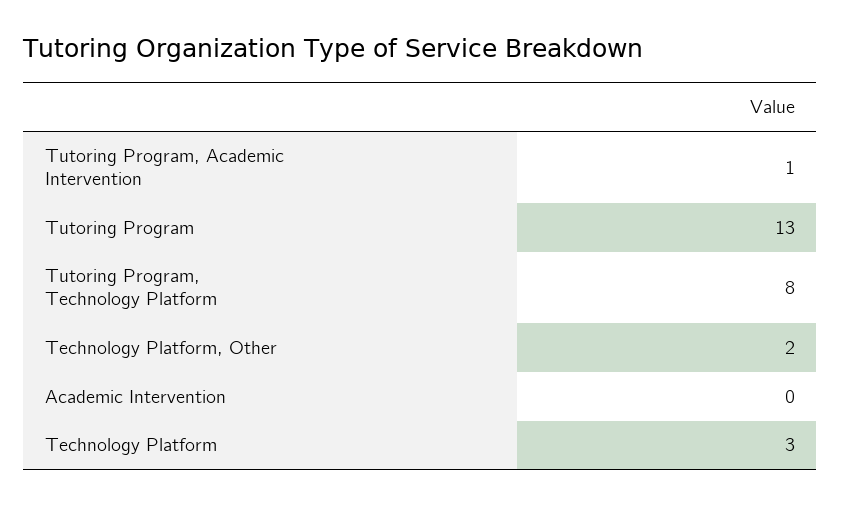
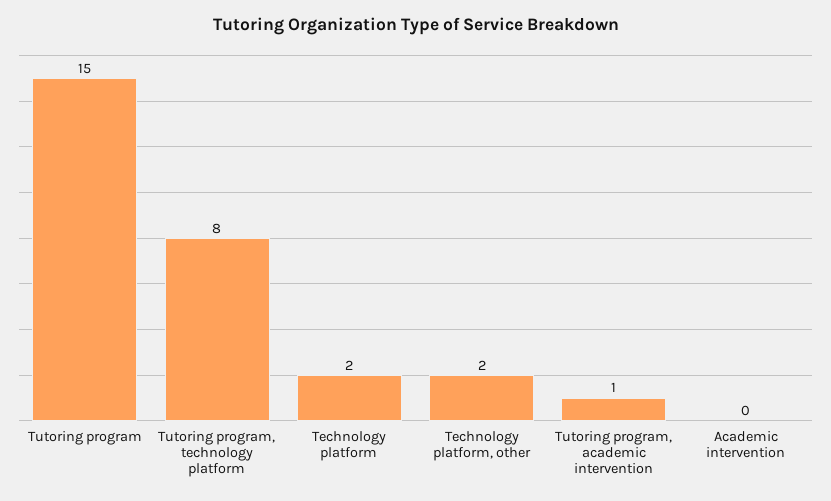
Tutoring Program: 13 -> 15
Technology Platform: 3 -> 2

